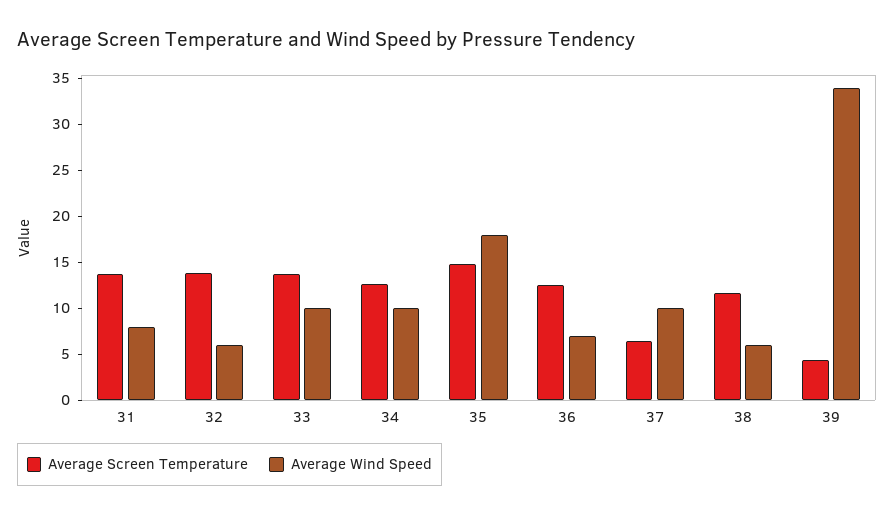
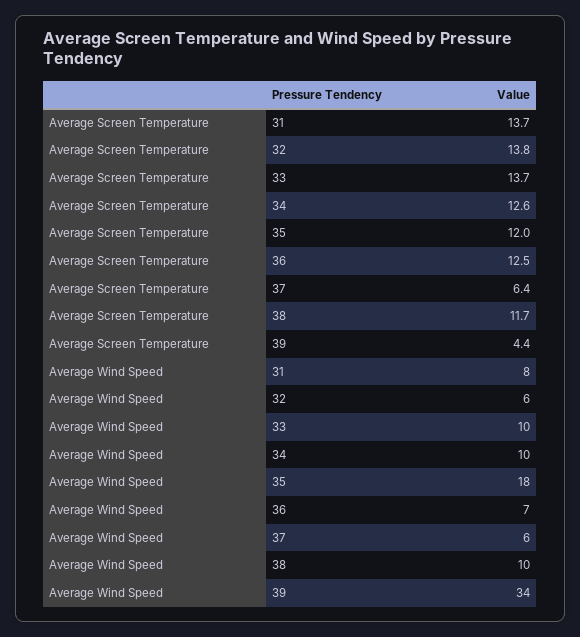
Average Screen Temperature, 35: 15 -> 12
Average Wind Speed, 37: 10 -> 6
Average Wind Speed, 38: 6 -> 10

